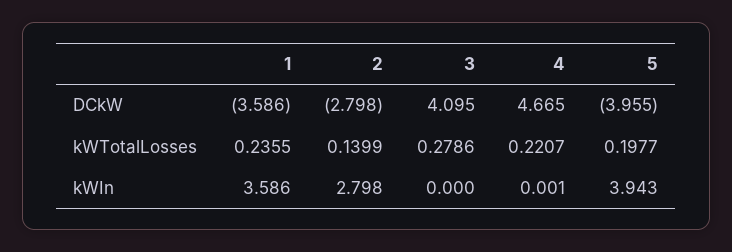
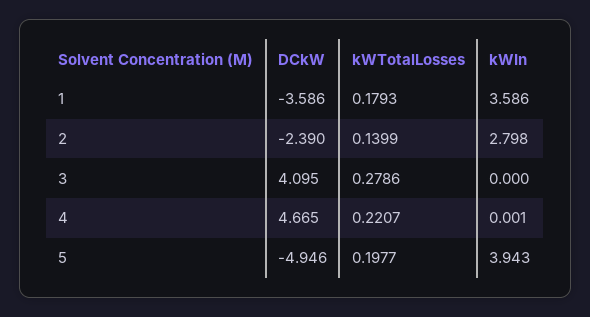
2, DCkW: -2.798 -> -2.39
5, DCkW: -3.955 -> -4.946
1, kWTotalLosses: 0.2355 -> 0.1793

